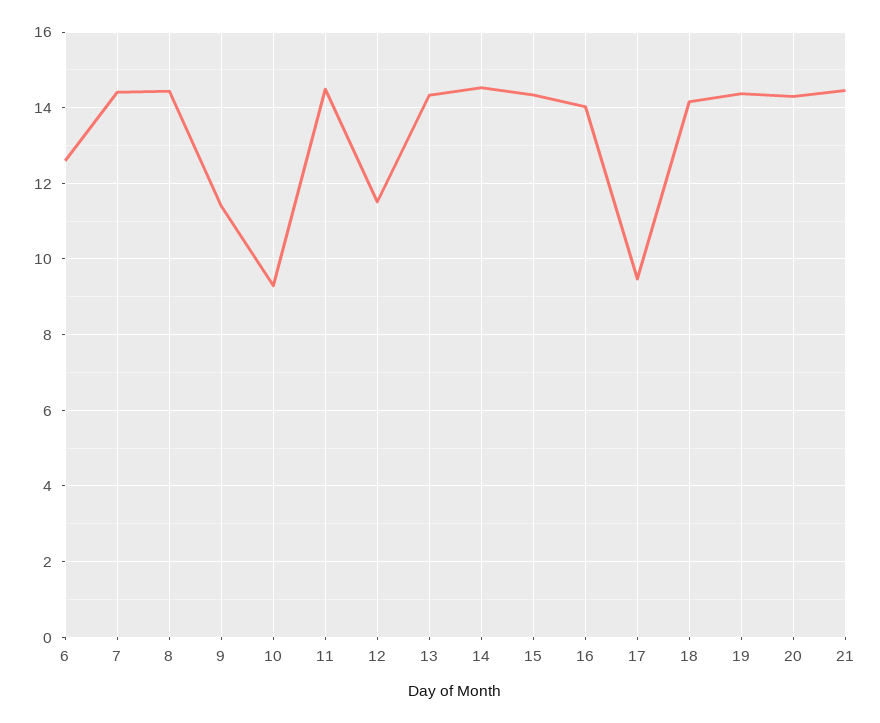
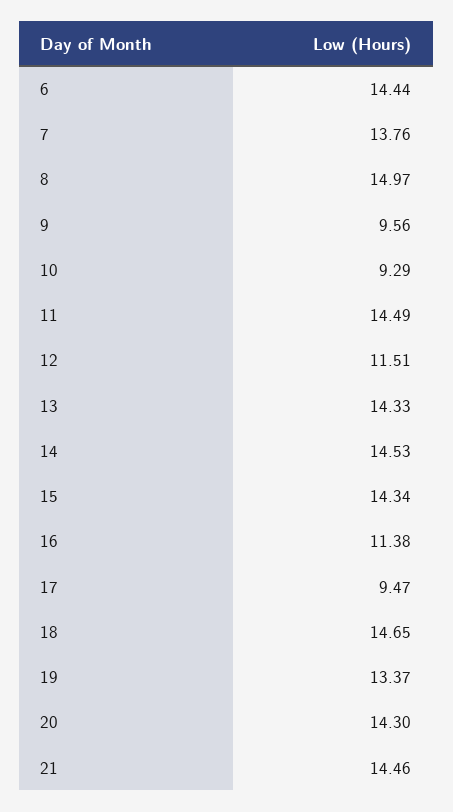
6: 12.6 -> 14.44
7: 14.4 -> 13.76
8: 14.4 -> 14.97
9: 11.4 -> 9.56
16: 14 -> 11.38
18: 14.2 -> 14.65
19: 14.4 -> 13.37

